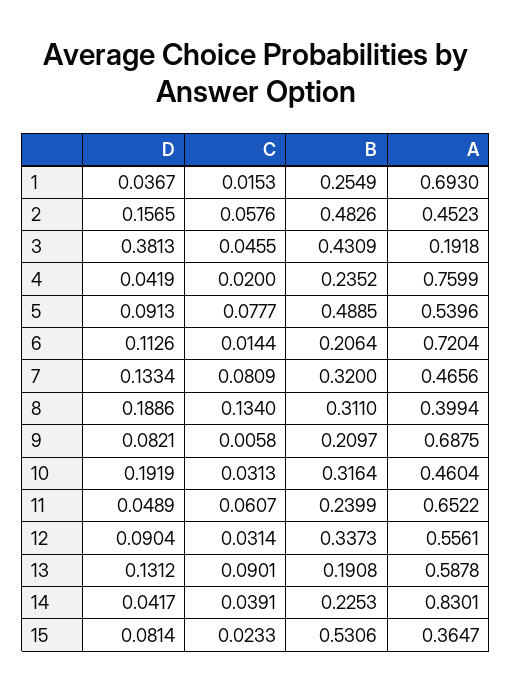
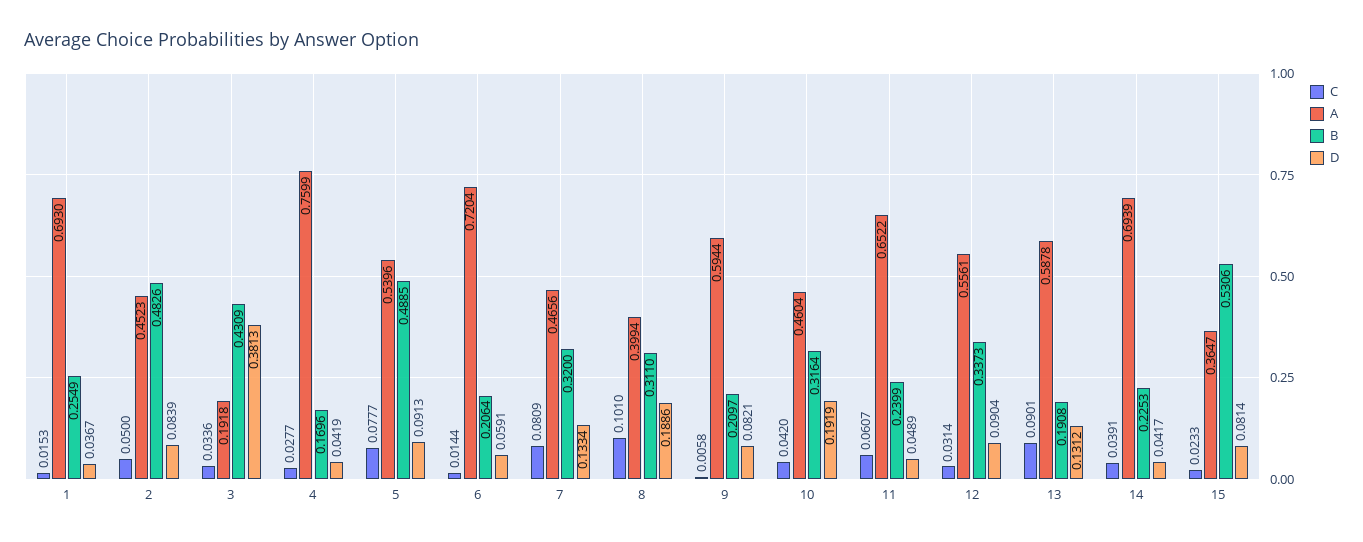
D, 2: 0.1565 -> 0.0839
C, 2: 0.0576 -> 0.05
C, 3: 0.0455 -> 0.0336
C, 4: 0.02 -> 0.0277
B, 4: 0.2352 -> 0.1696
D, 6: 0.1126 -> 0.0591
C, 8: 0.134 -> 0.101
A, 9: 0.6875 -> 0.5944
C, 10: 0.0313 -> 0.042
A, 14: 0.8301 -> 0.6939

